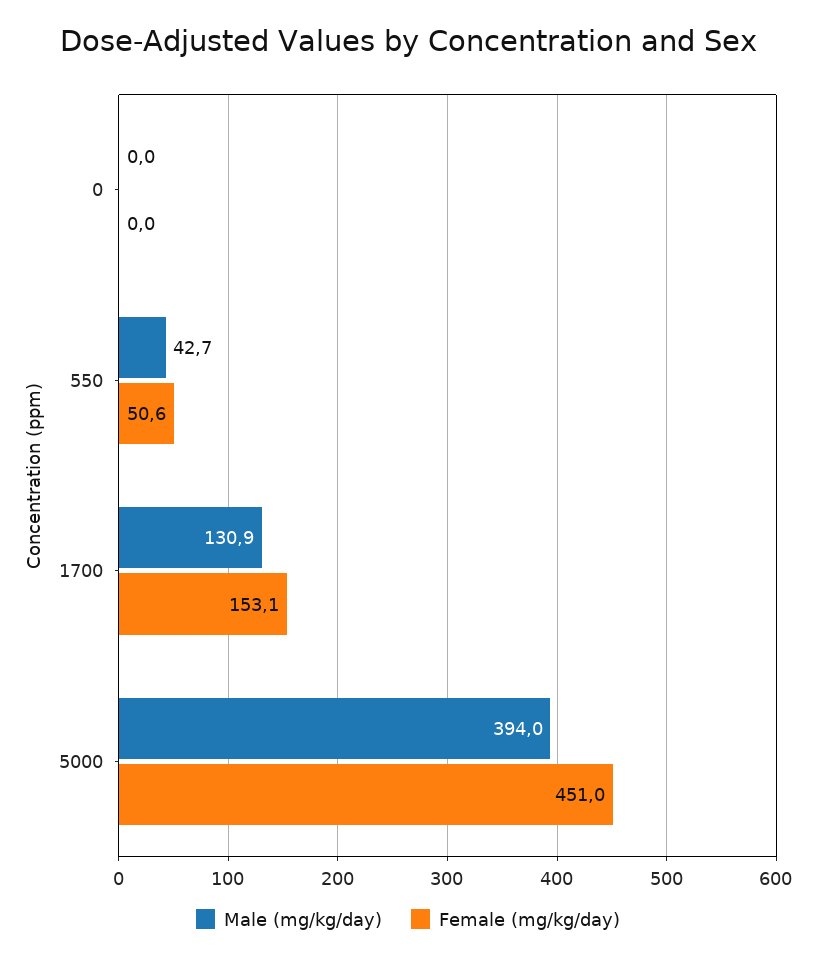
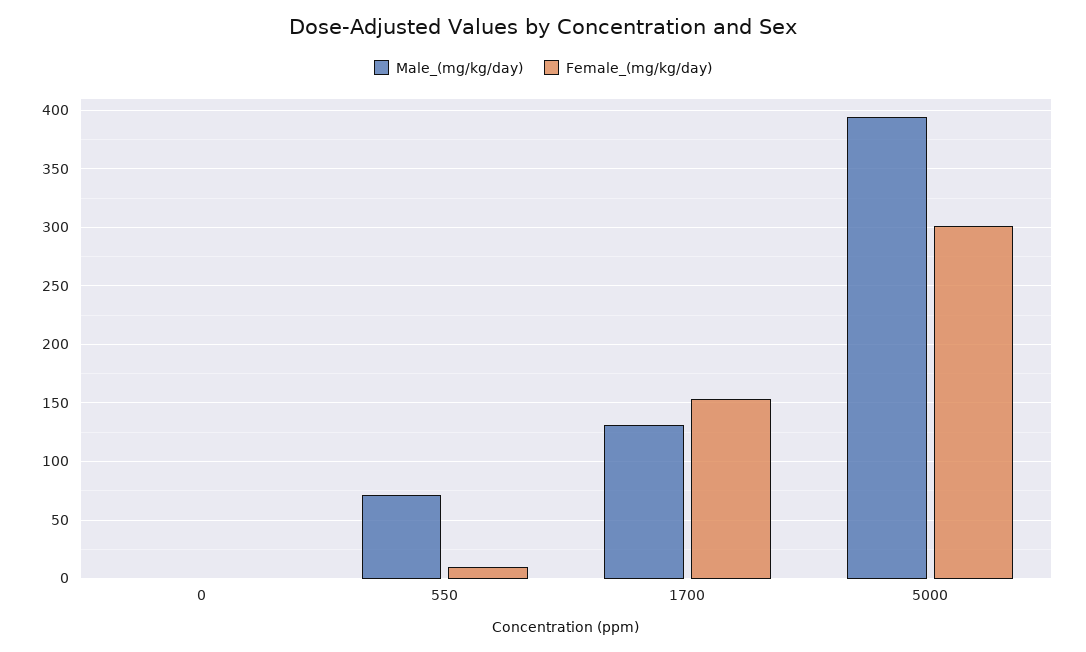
Male (mg/kg/day), 550: 42.7 -> 70
Female (mg/kg/day), 550: 50.6 -> 10
Female (mg/kg/day), 5000: 451 -> 300

